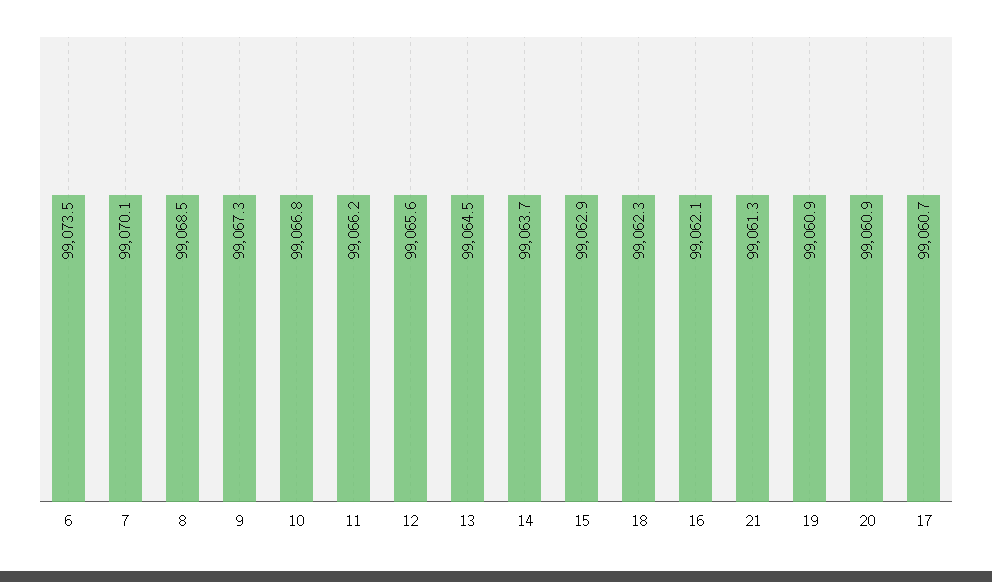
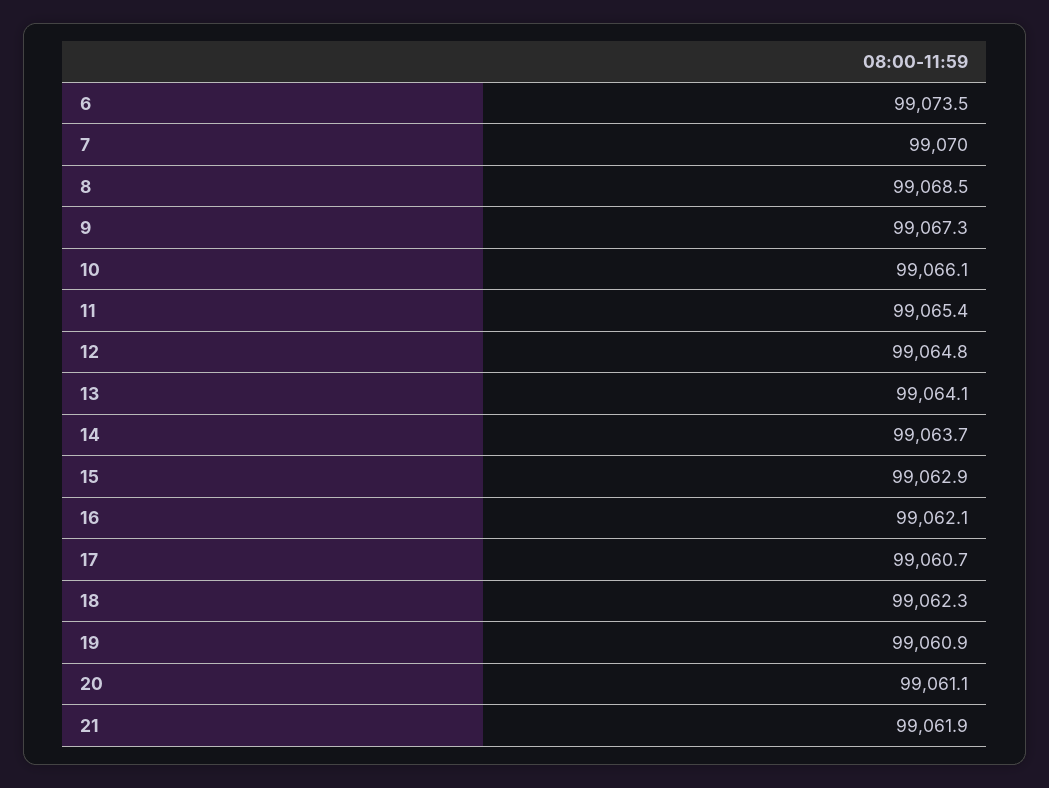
7: 99070.1 -> 99070
10: 99066.8 -> 99066.1
11: 99066.2 -> 99065.4
12: 99065.6 -> 99064.8
13: 99064.5 -> 99064.1
21: 99061.3 -> 99061.9
20: 99060.9 -> 99061.1

